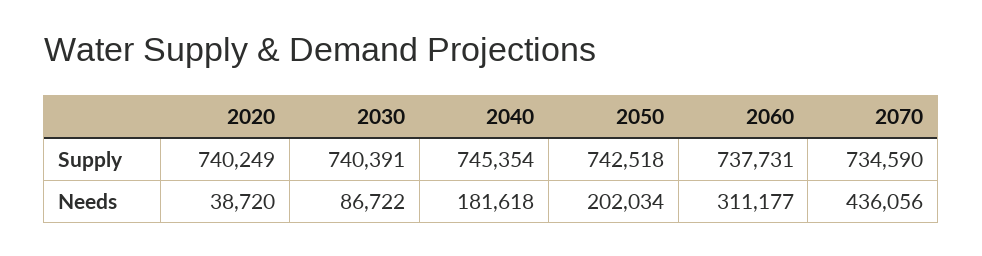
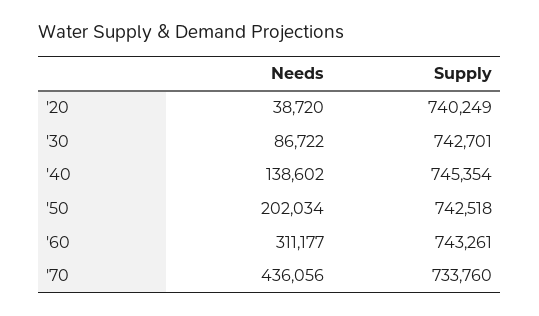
2030, Supply: 740391 -> 742701
2060, Supply: 737731 -> 743261
2070, Supply: 734590 -> 733760
2040, Needs: 181618 -> 138602

